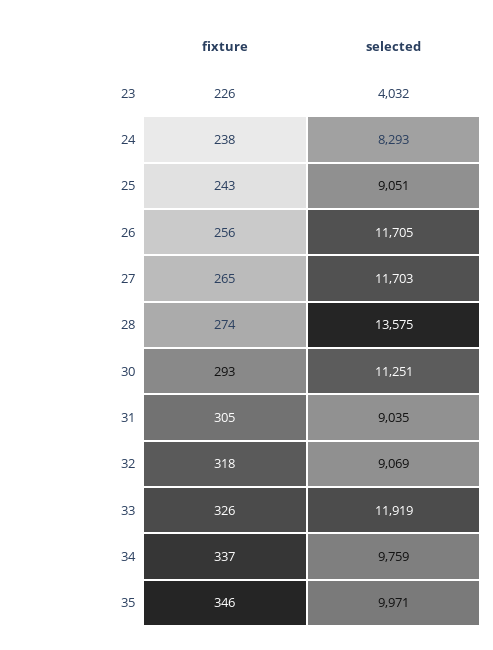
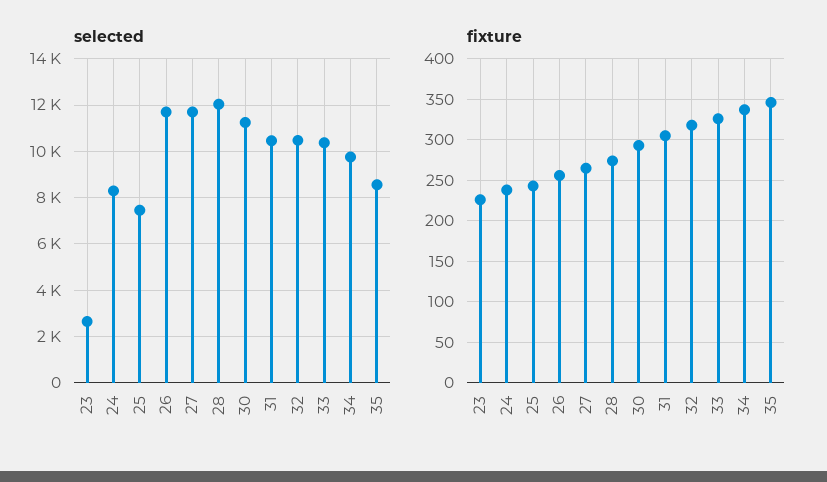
selected, 23: 4032 -> 2500
selected, 25: 9051 -> 7500
selected, 28: 13575 -> 12000
selected, 31: 9035 -> 10500
selected, 32: 9069 -> 10500
selected, 33: 11919 -> 10500
selected, 35: 9971 -> 8500

